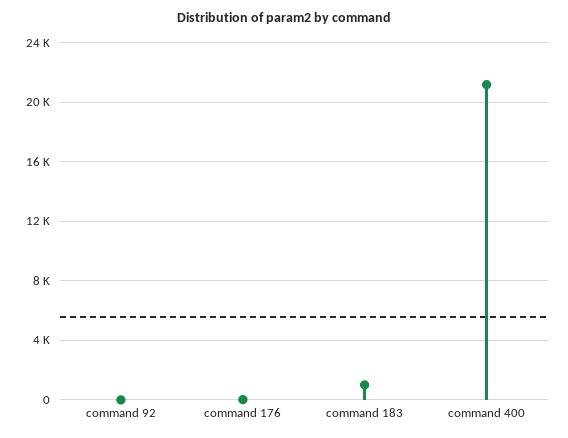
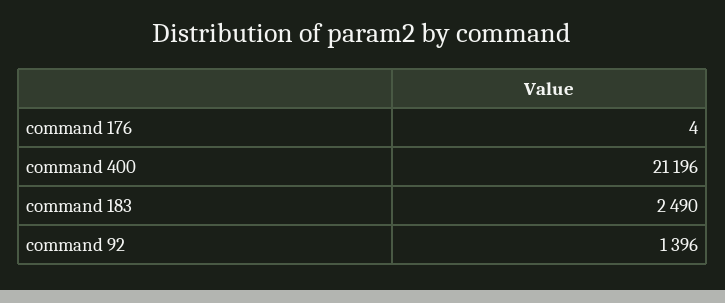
command 92: 0 -> 1396
command 183: 1000 -> 2490

